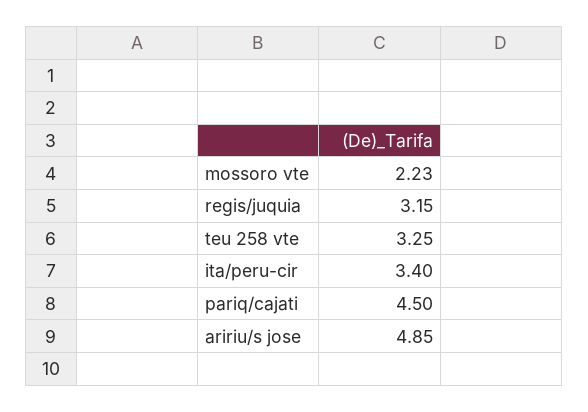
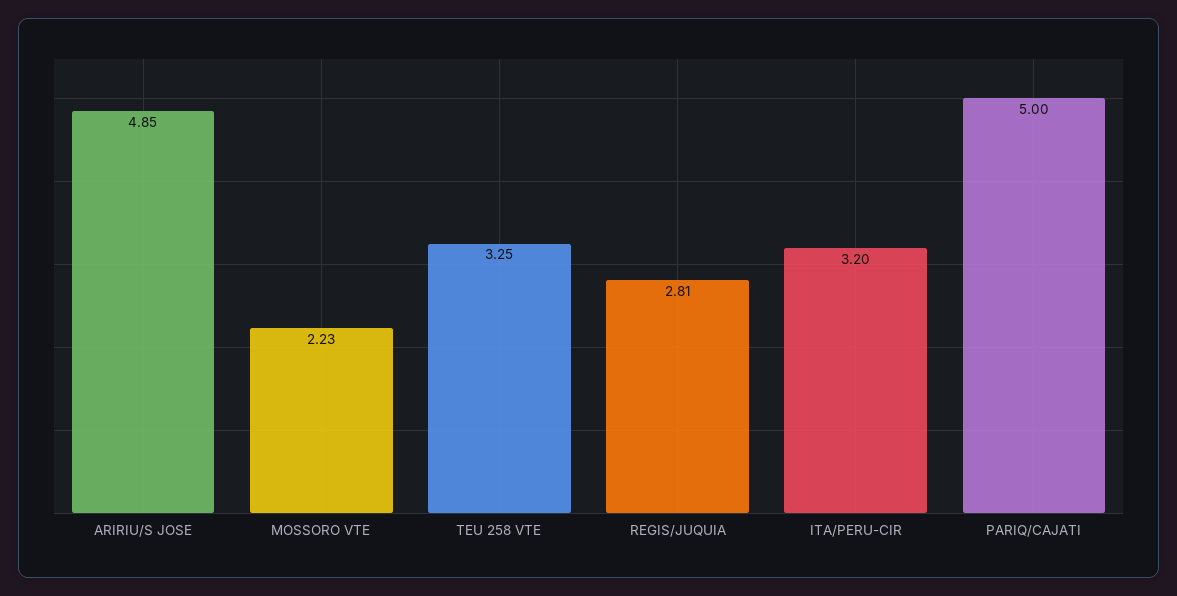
regis/juquia: 3.15 -> 2.81
ita/peru-cir: 3.4 -> 3.2
pariq/cajati: 4.5 -> 5

